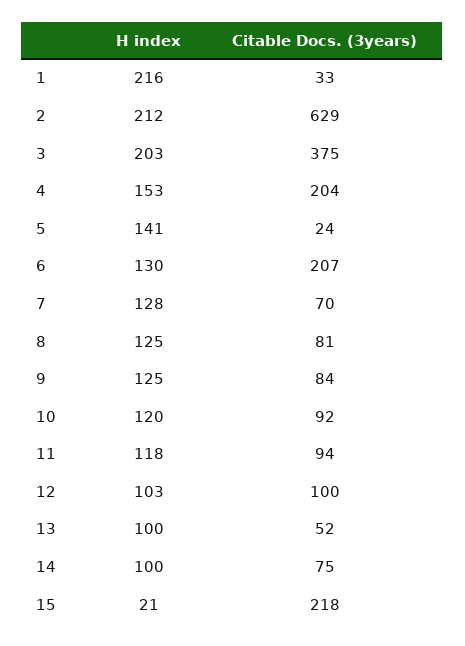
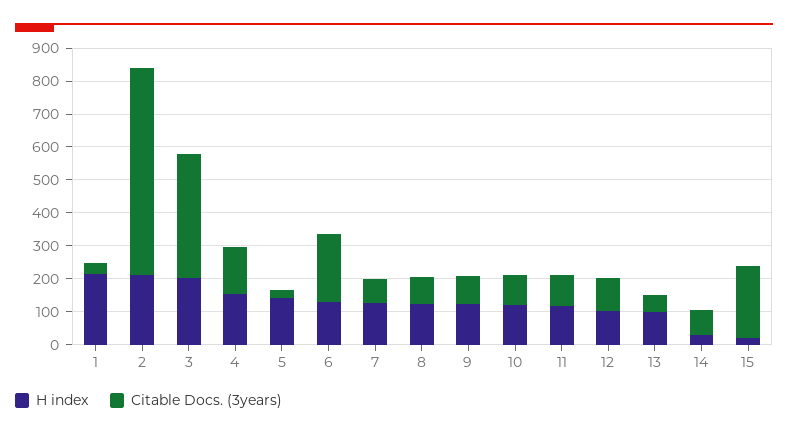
Citable Docs. (3years), 4: 204 -> 150
H index, 14: 100 -> 25

